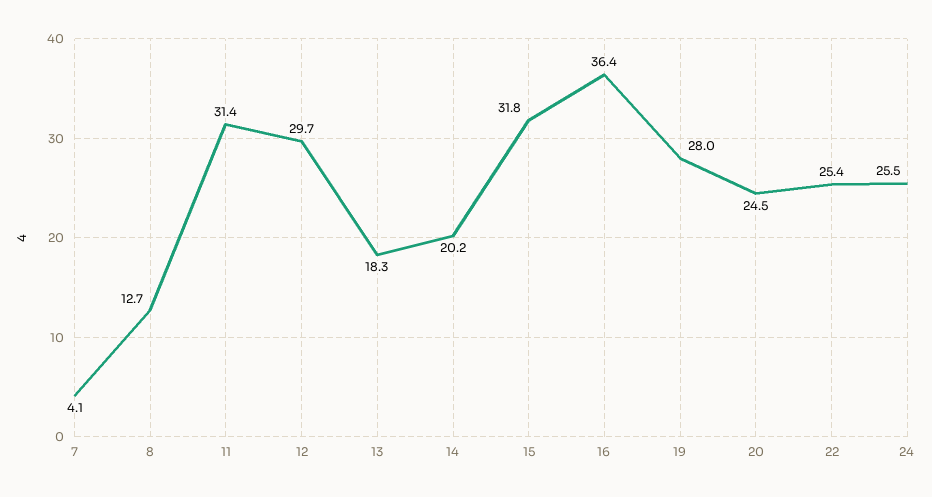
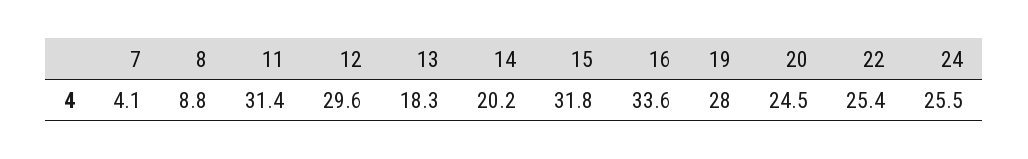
8: 12.7 -> 8.8
12: 29.7 -> 29.6
16: 36.4 -> 33.6

